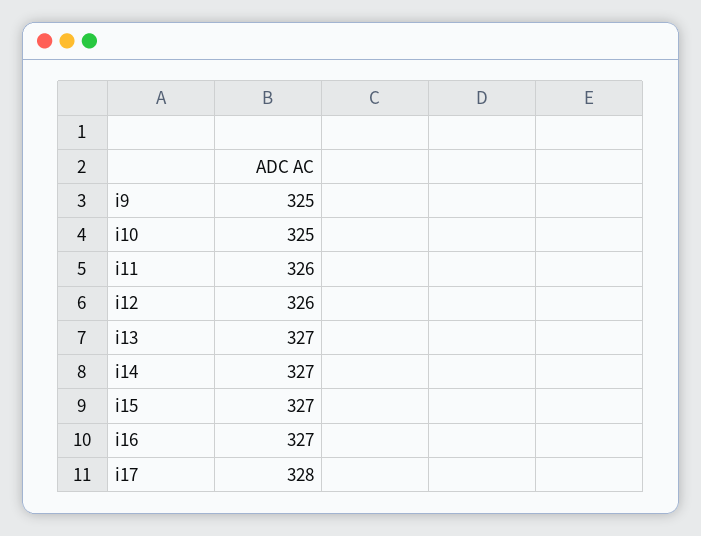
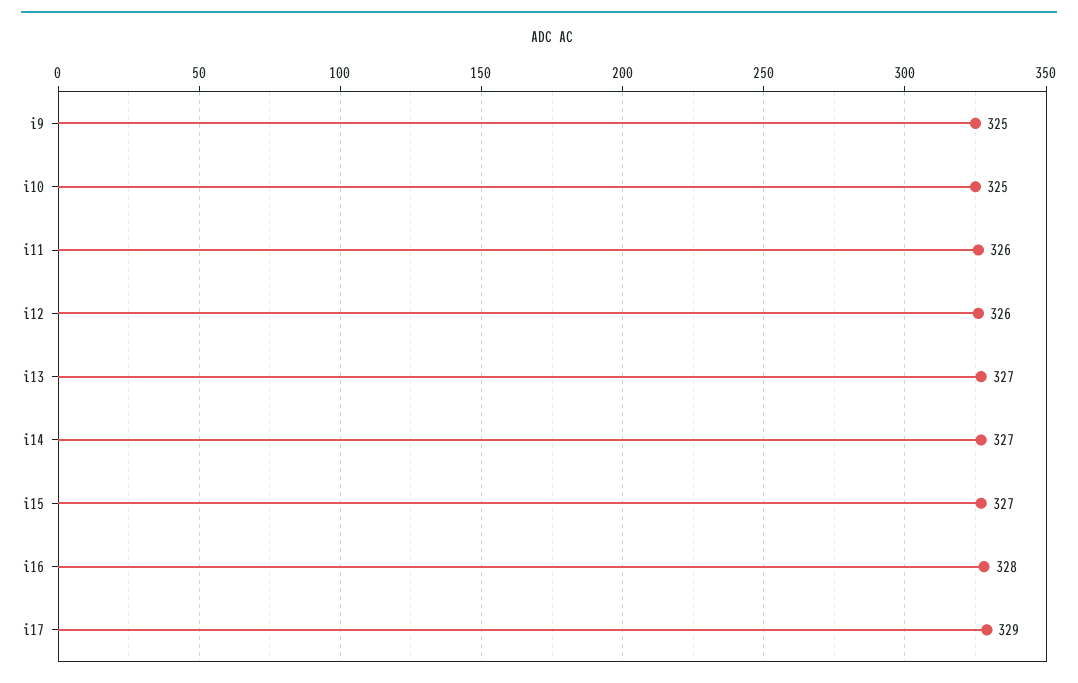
i16: 327 -> 328
i17: 328 -> 329

